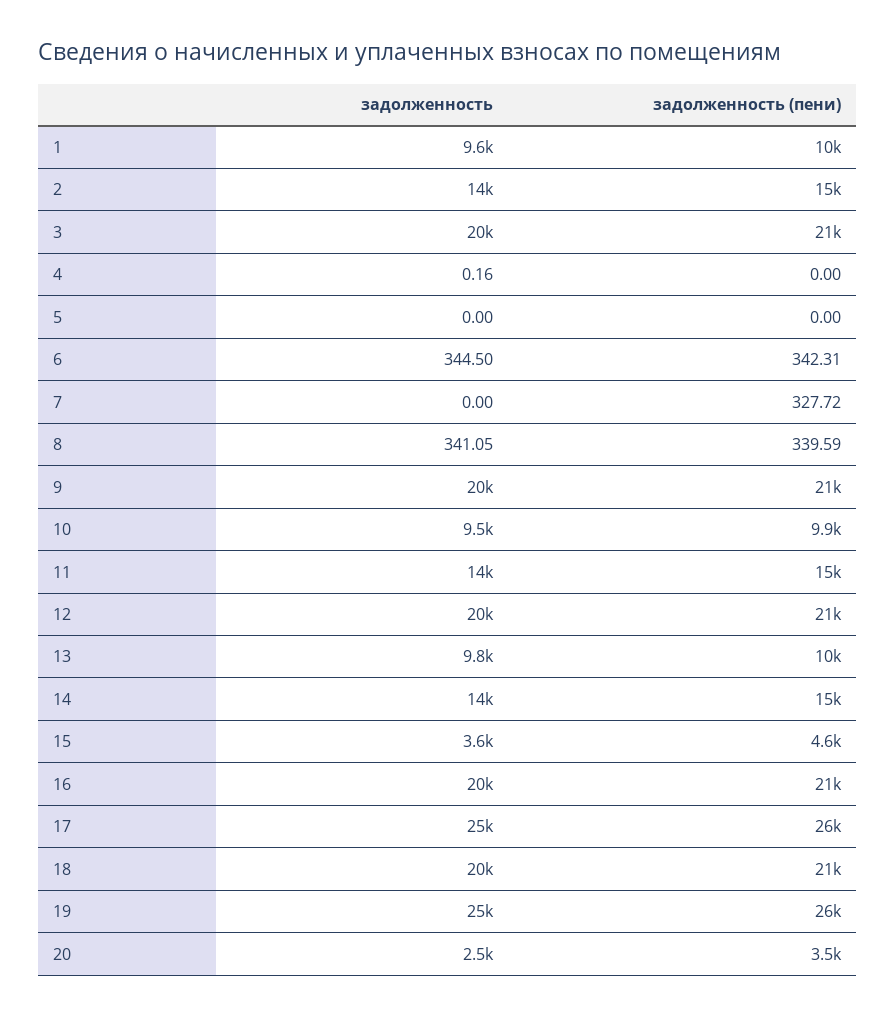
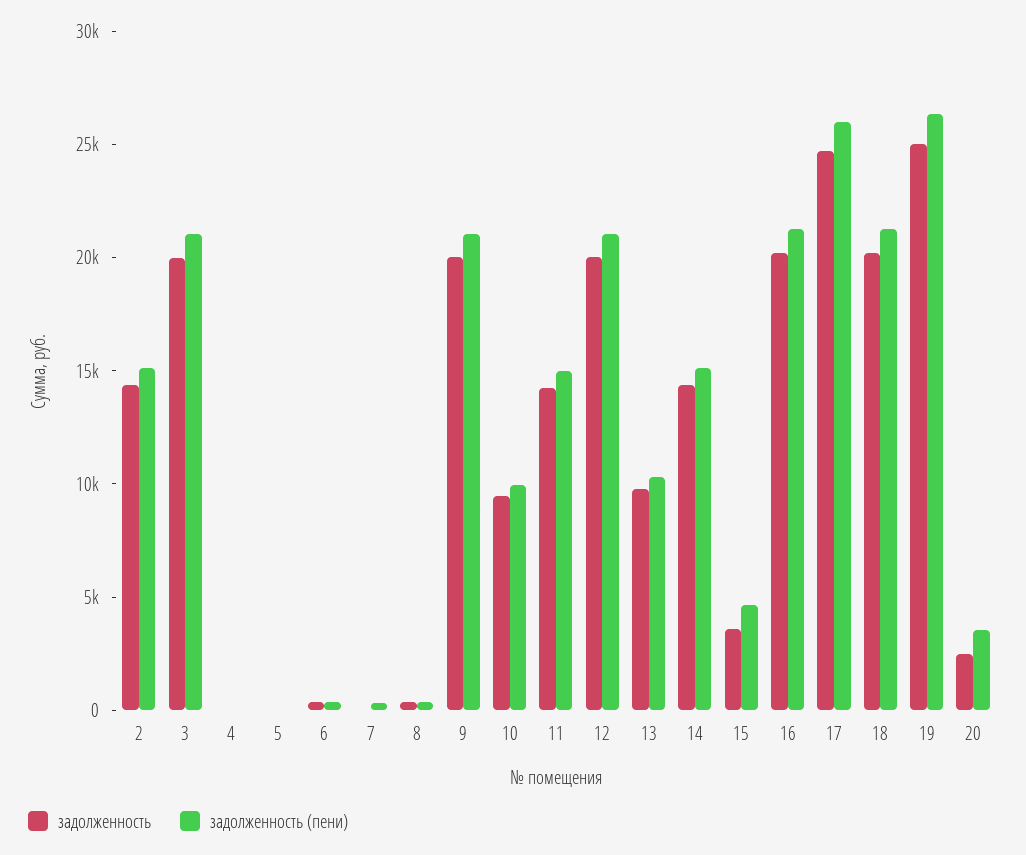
задолженность, 1: 9600 -> none
задолженность (пени), 1: 10000 -> none

